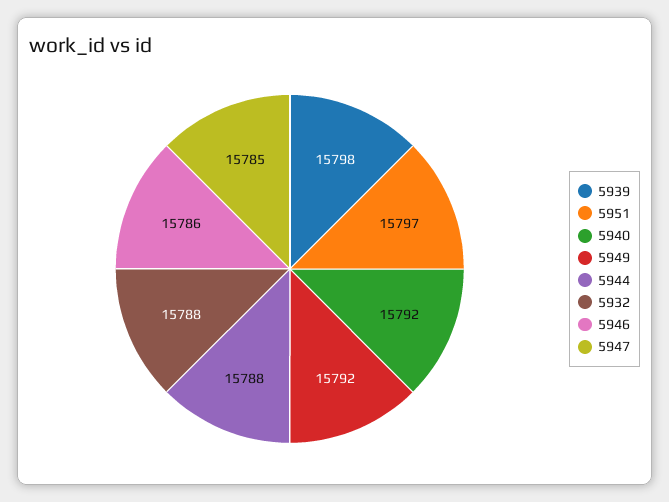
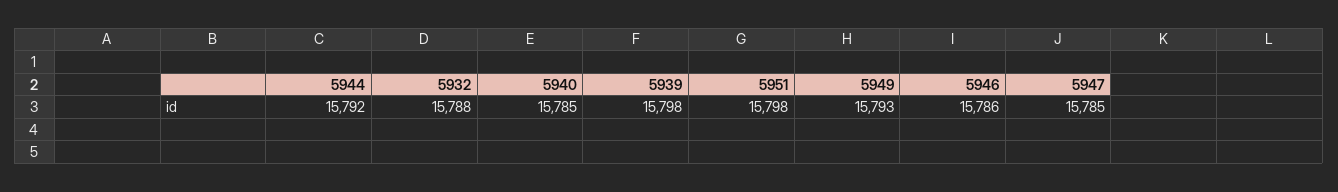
5951: 15797 -> 15798
5940: 15792 -> 15785
5949: 15792 -> 15793
5944: 15788 -> 15792

